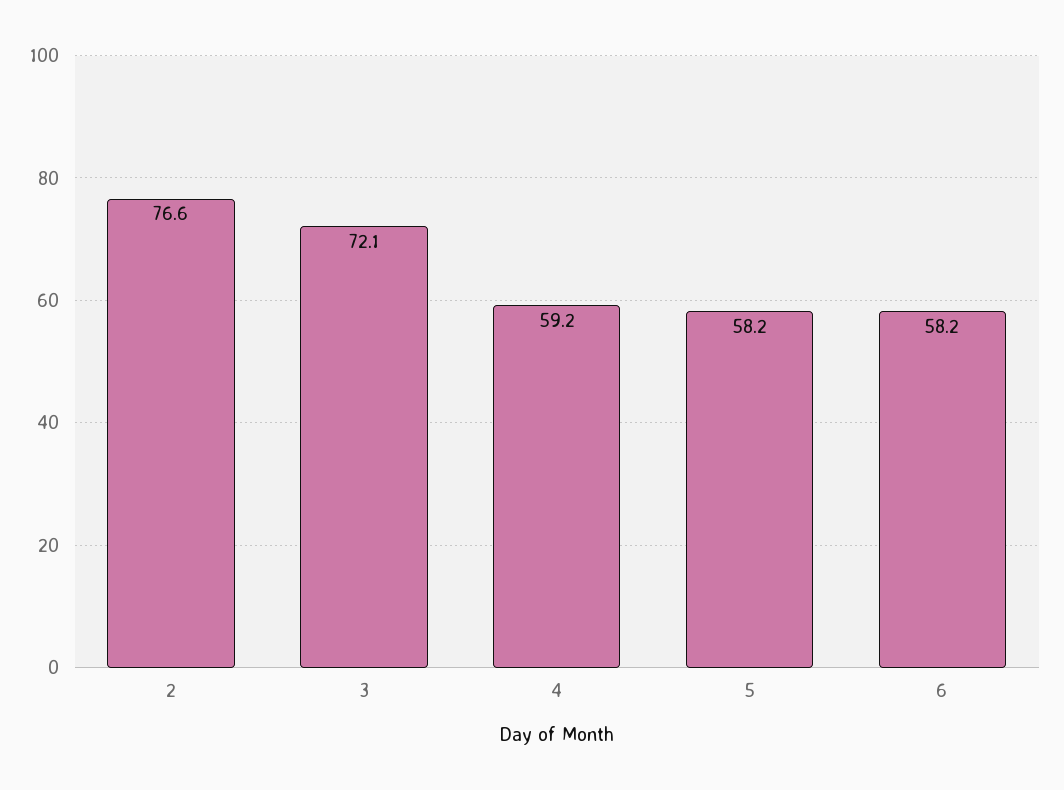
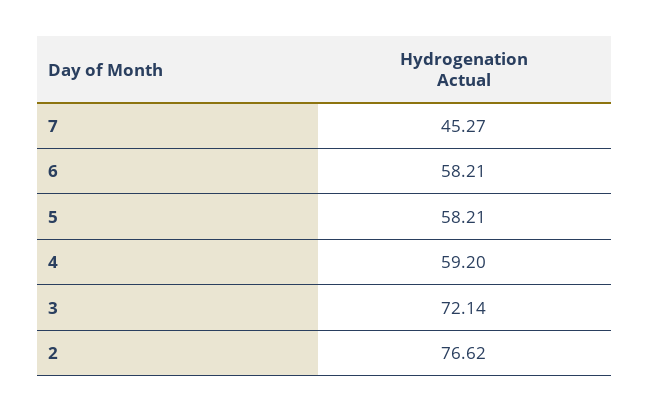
7: none -> 45.27

